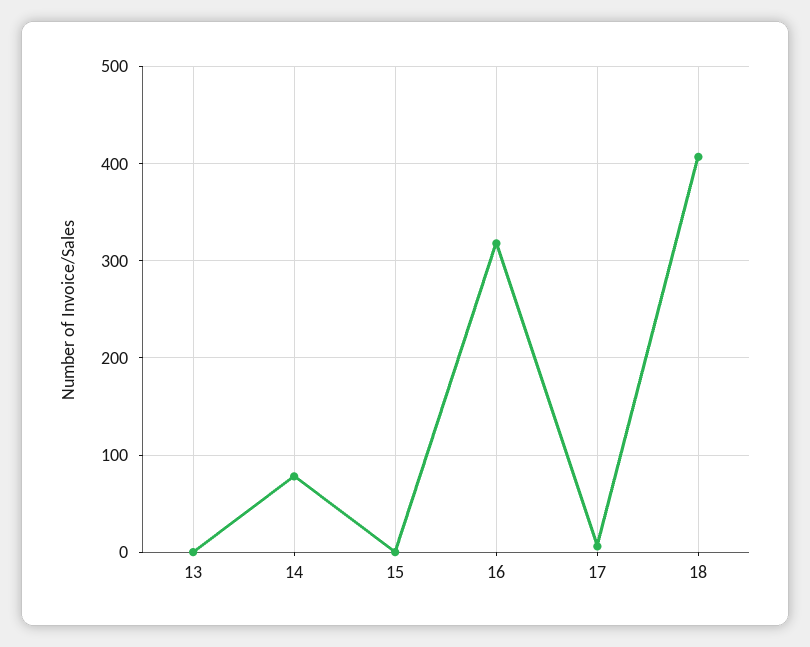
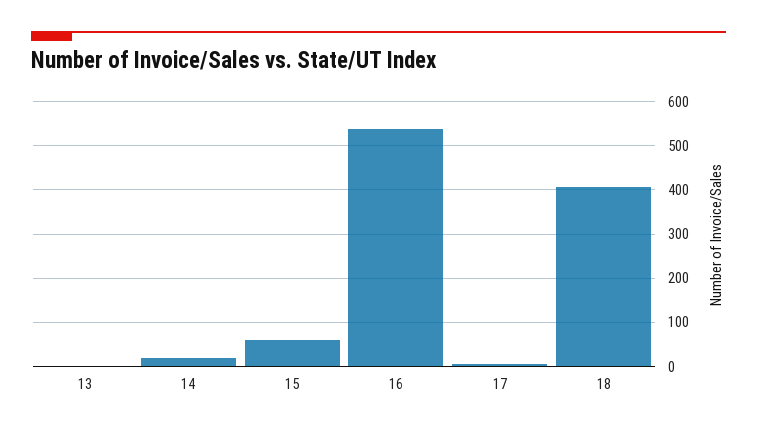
14: 80 -> 20
15: 0 -> 60
16: 320 -> 540

